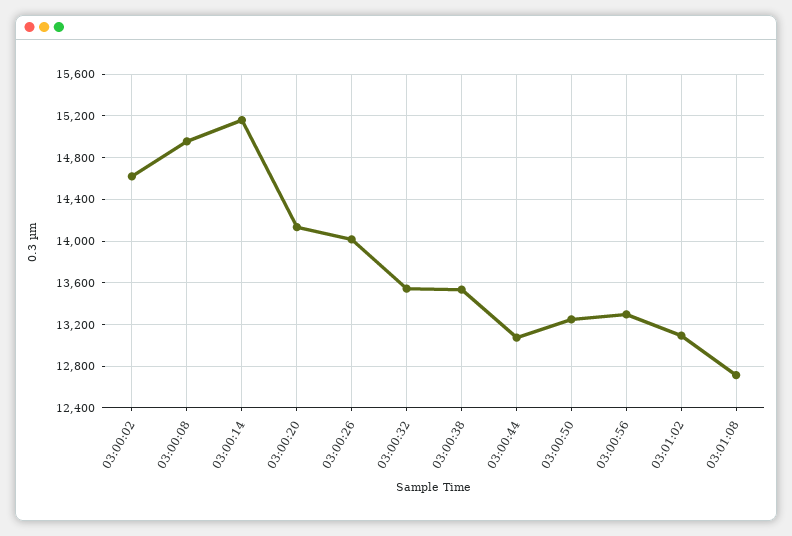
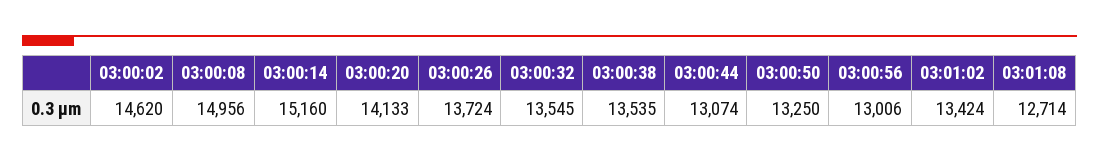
03:00:26: 14000 -> 13724
03:00:56: 13300 -> 13006
03:01:02: 13100 -> 13424

